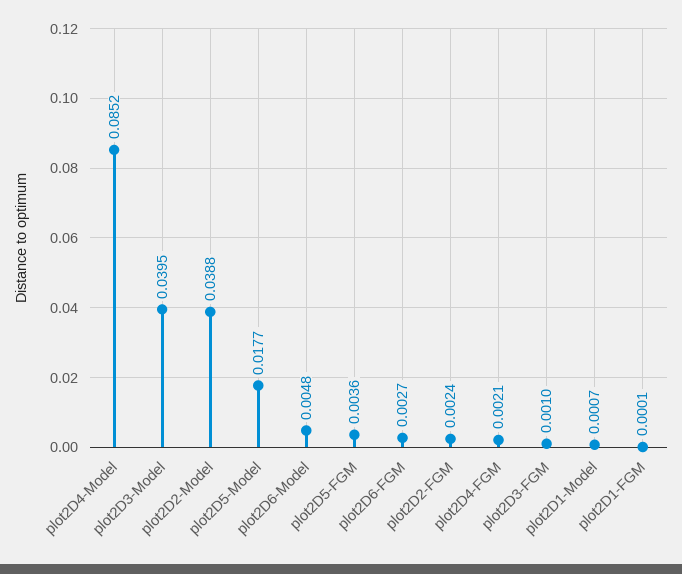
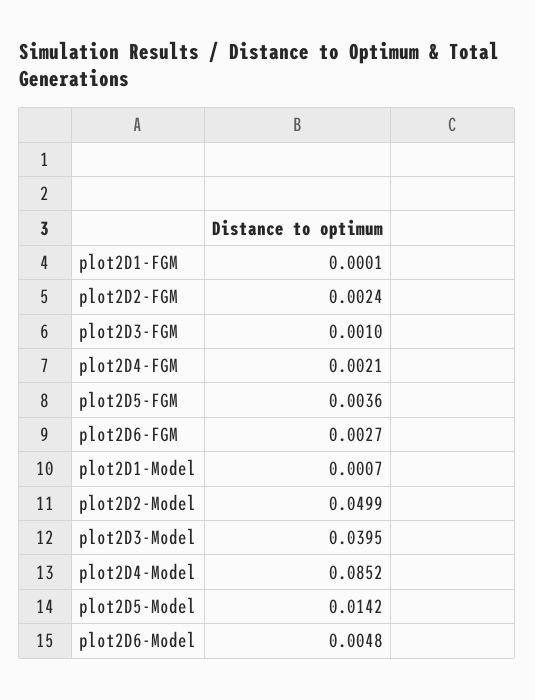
plot2D2-Model: 0.0388 -> 0.0499
plot2D5-Model: 0.0177 -> 0.0142

